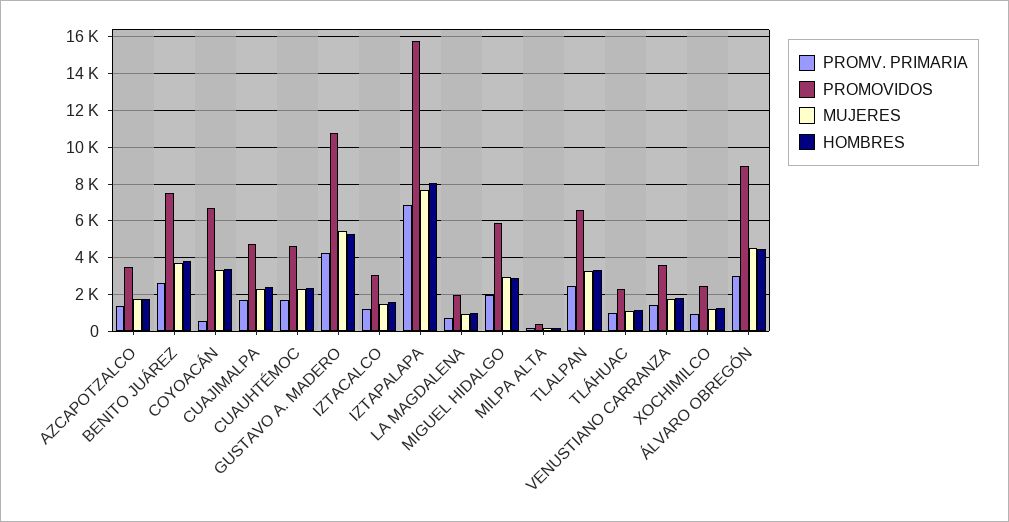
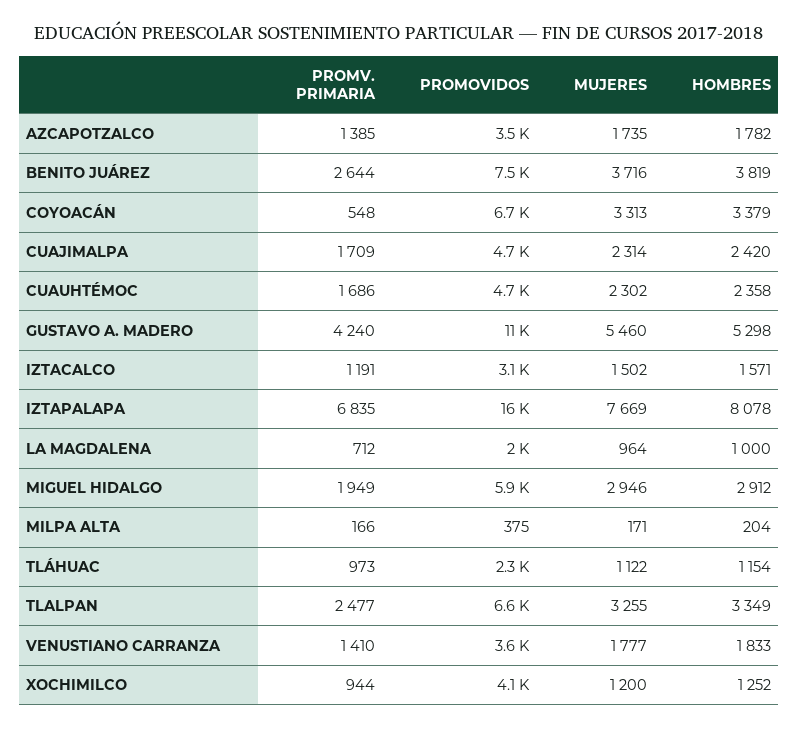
PROMOVIDOS, XOCHIMILCO: 2500 -> 4100
PROMV. PRIMARIA, ÁLVARO OBREGÓN: 3000 -> none
PROMOVIDOS, ÁLVARO OBREGÓN: 9000 -> none
MUJERES, ÁLVARO OBREGÓN: 4500 -> none
HOMBRES, ÁLVARO OBREGÓN: 4500 -> none

